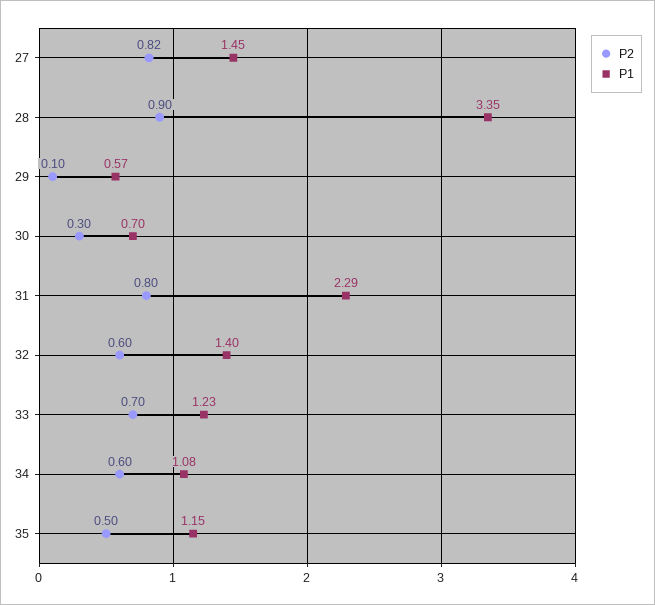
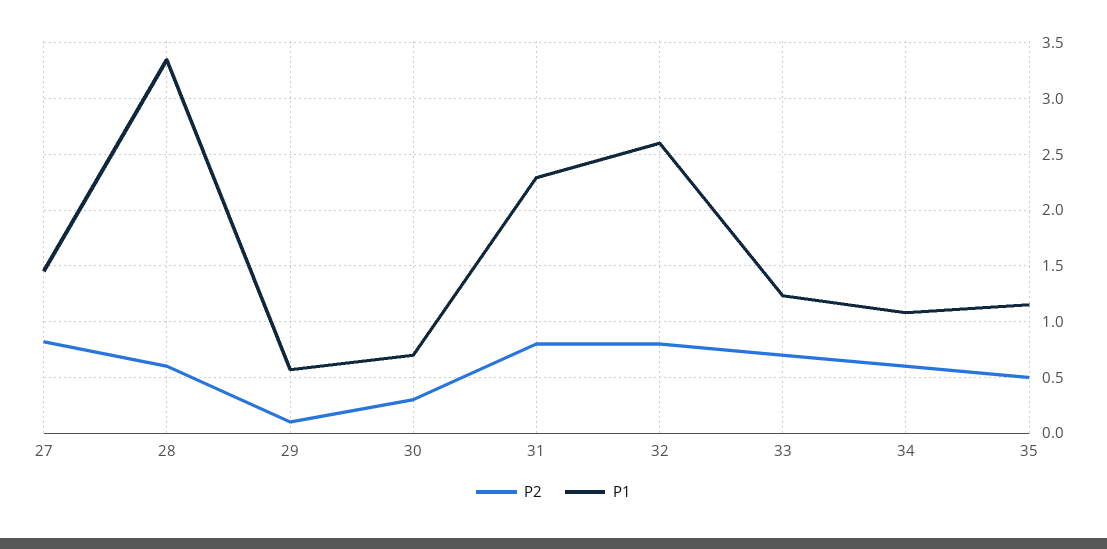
P2, 28: 0.9 -> 0.6
P2, 32: 0.6 -> 0.8
P1, 32: 1.4 -> 2.6

